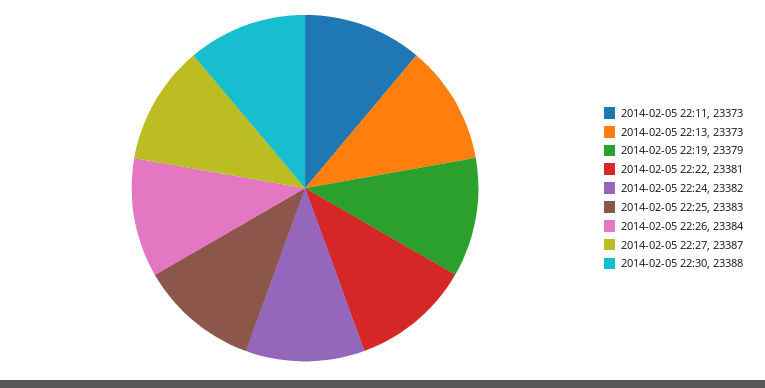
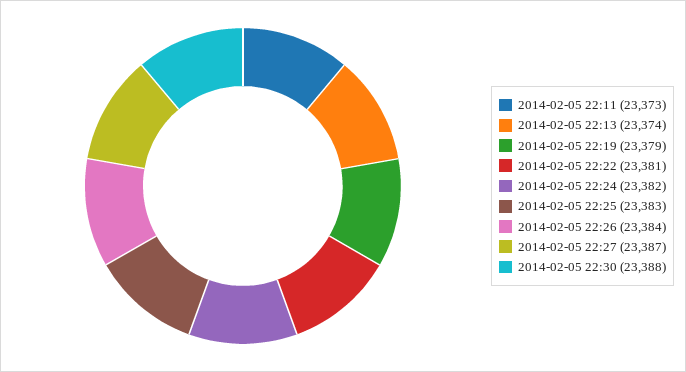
2014-02-05 22:13: 23373 -> 23374

